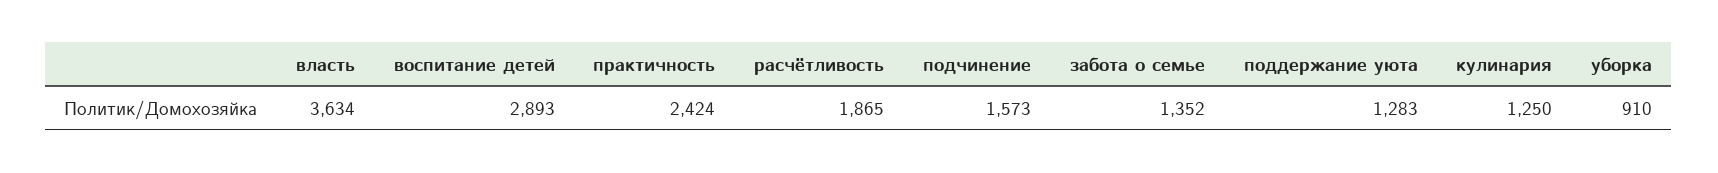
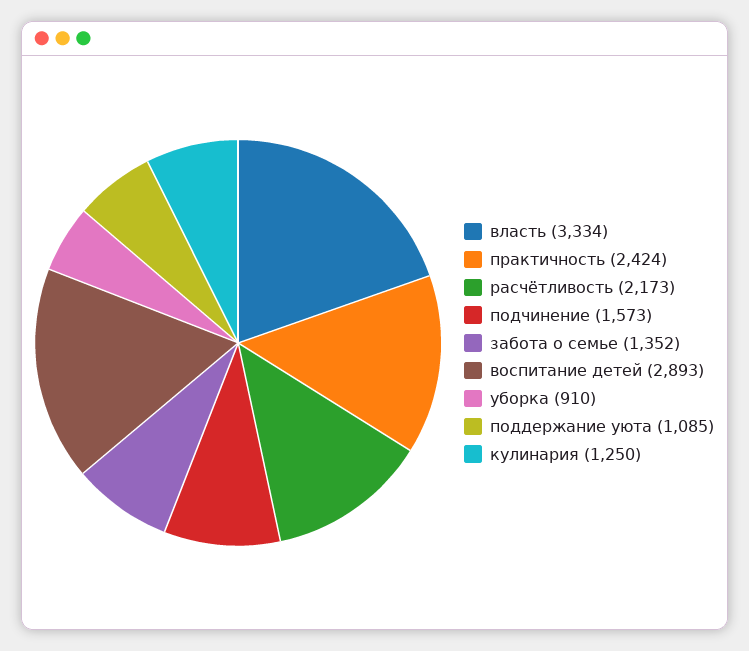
власть: 3634 -> 3334
расчётливость: 1865 -> 2173
поддержание уюта: 1283 -> 1085

